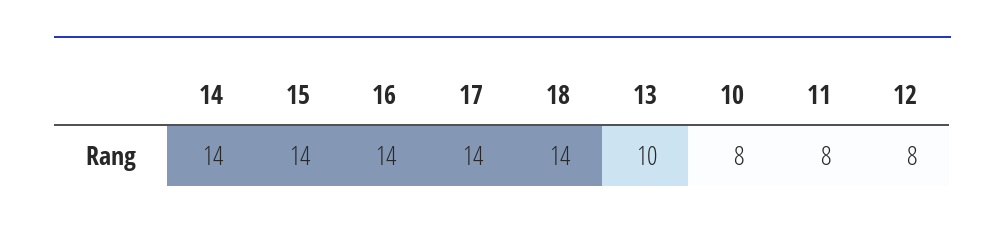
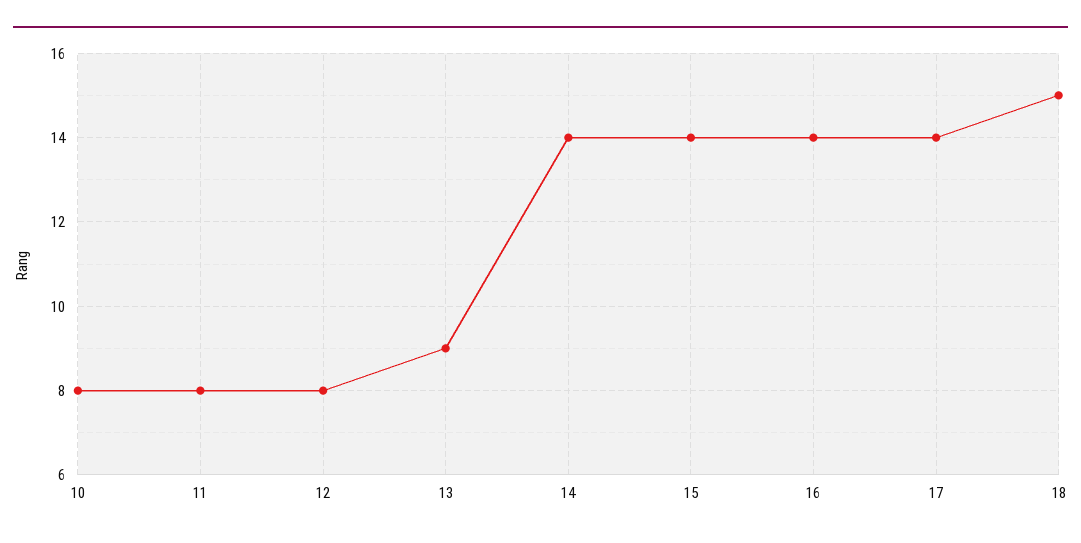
18: 14 -> 15
13: 10 -> 9

